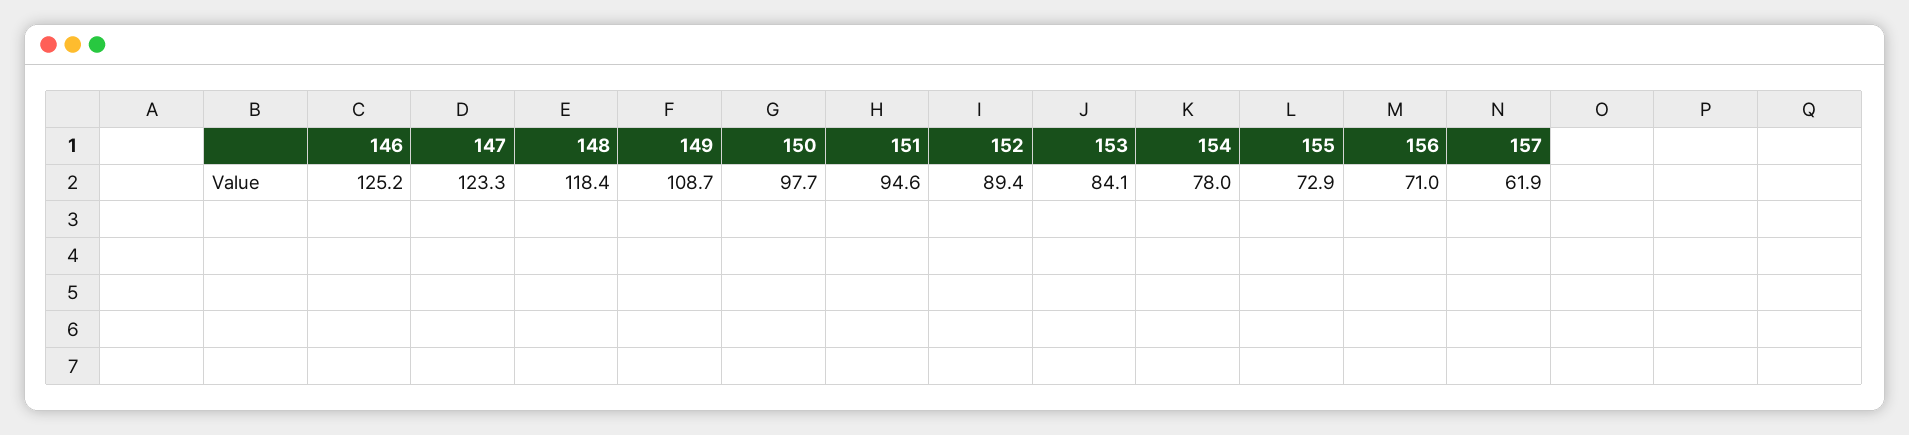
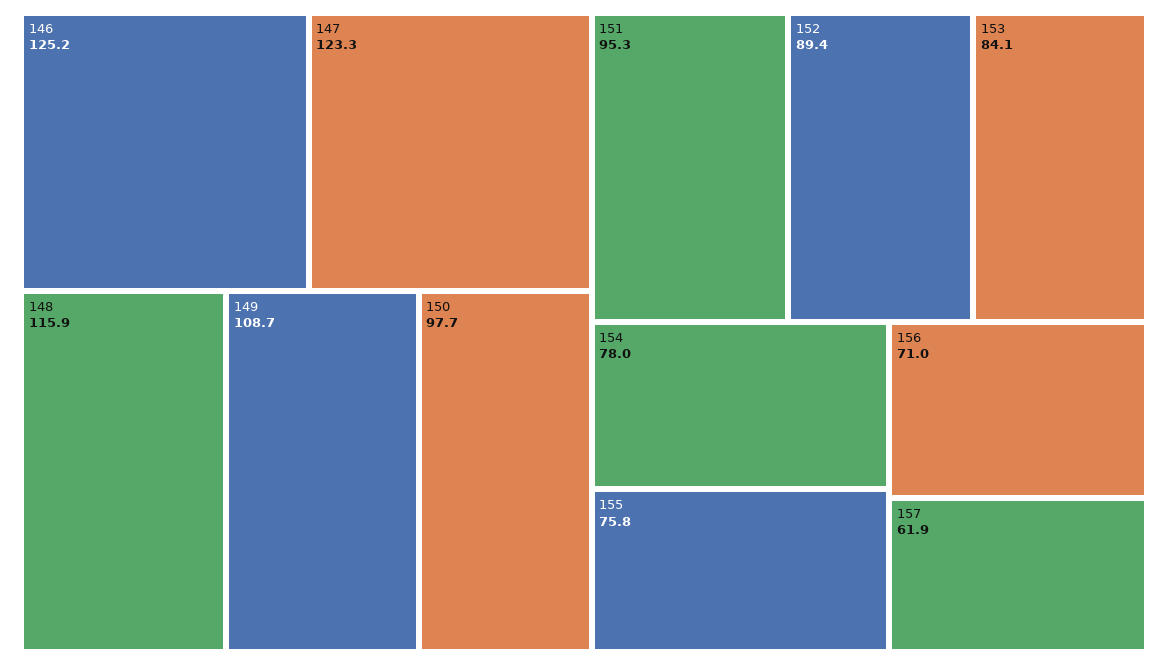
148: 118.4 -> 115.9
151: 94.6 -> 95.3
155: 72.9 -> 75.8

